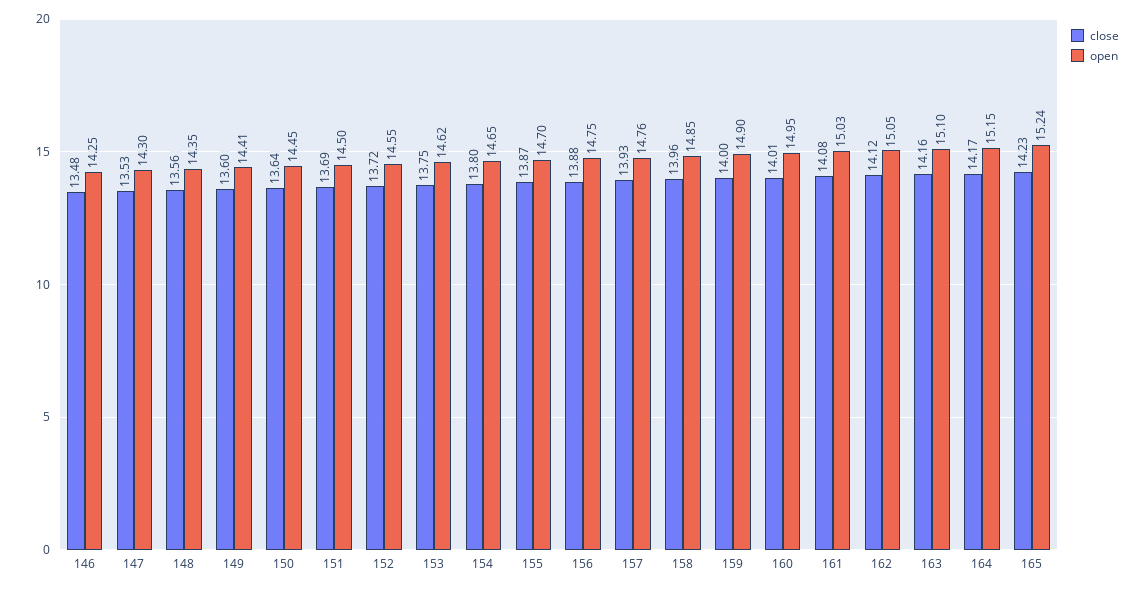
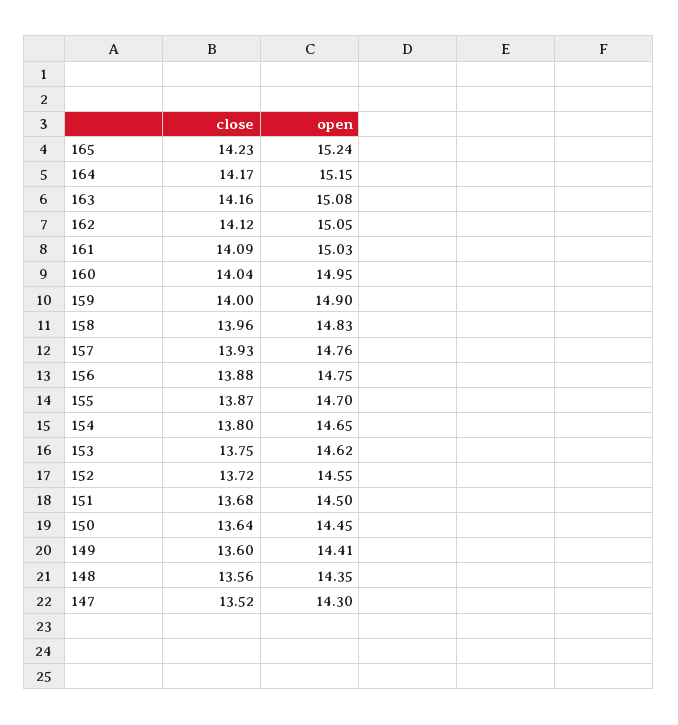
close, 146: 13.48 -> none
open, 146: 14.25 -> none
close, 147: 13.53 -> 13.52
close, 151: 13.69 -> 13.68
open, 158: 14.85 -> 14.83
close, 160: 14.01 -> 14.04
close, 161: 14.08 -> 14.09
open, 163: 15.1 -> 15.08

